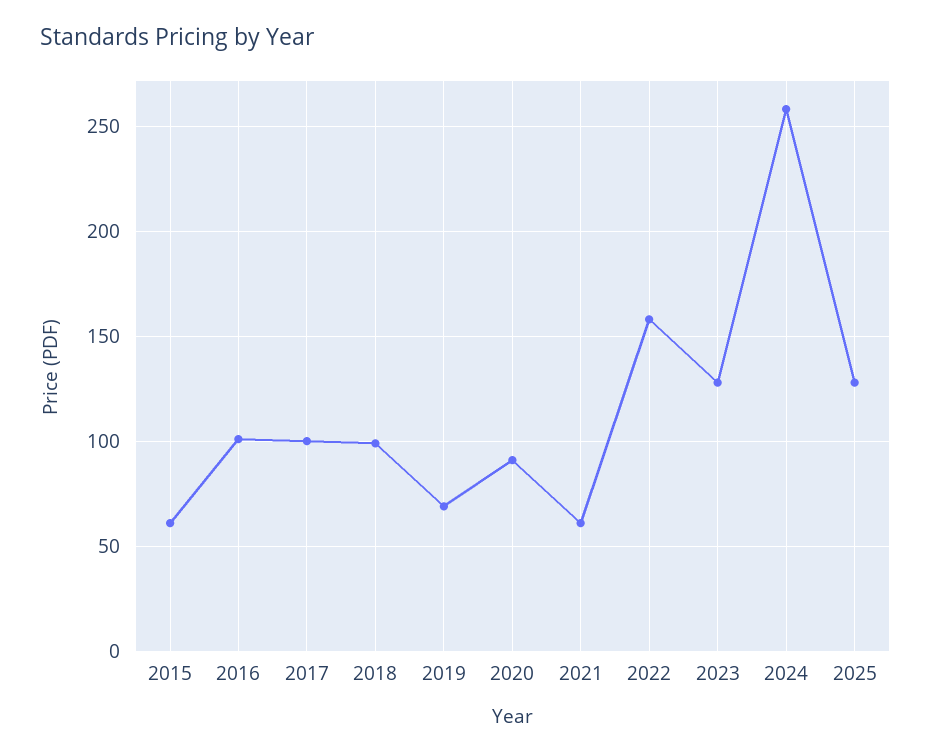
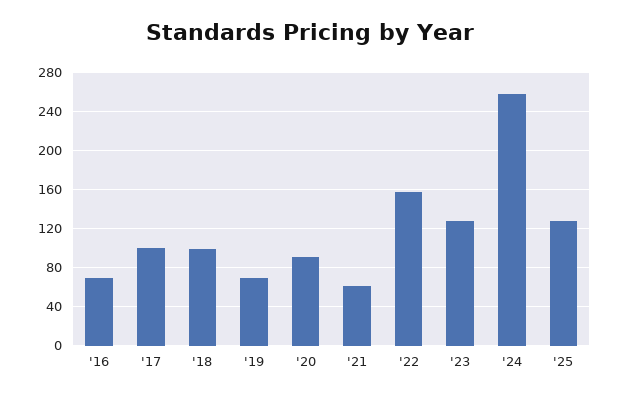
2015: 60 -> none
2016: 100 -> 70

